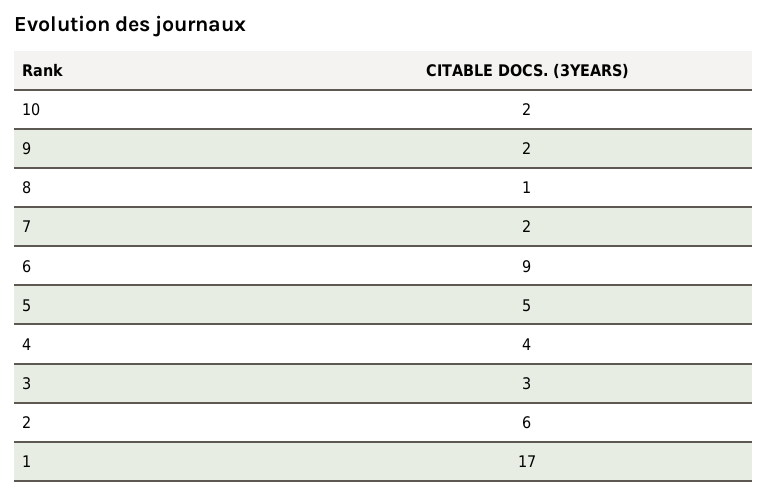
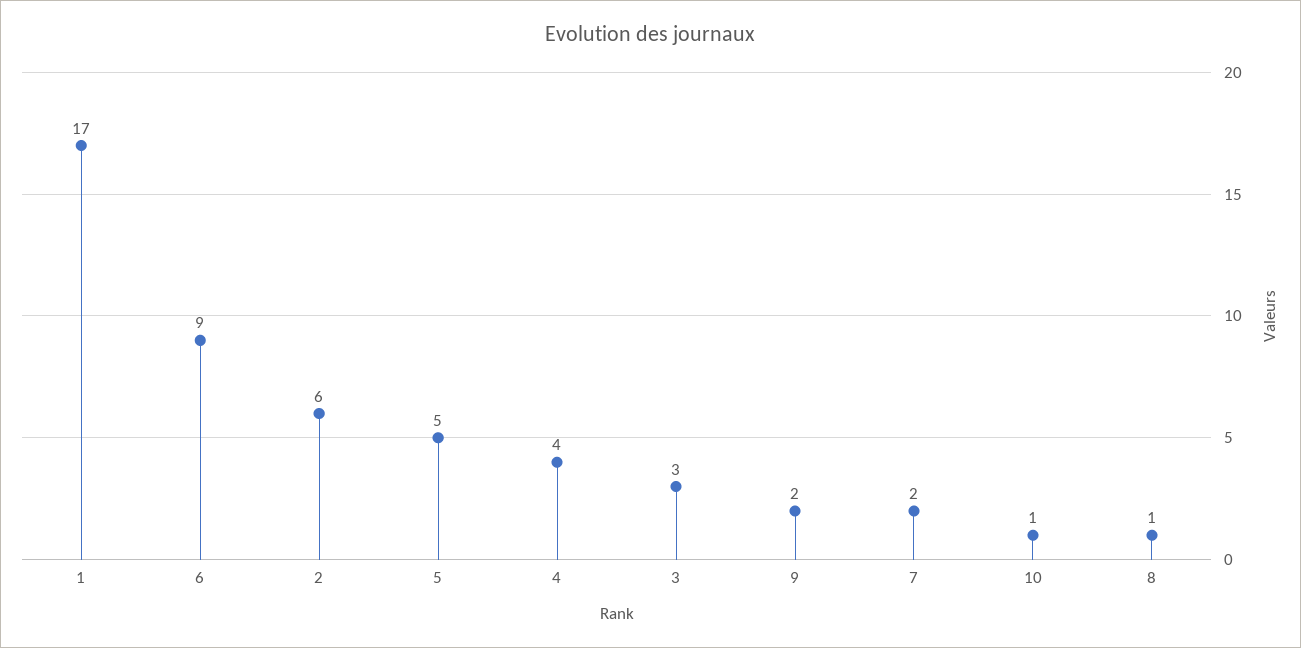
10: 2 -> 1

